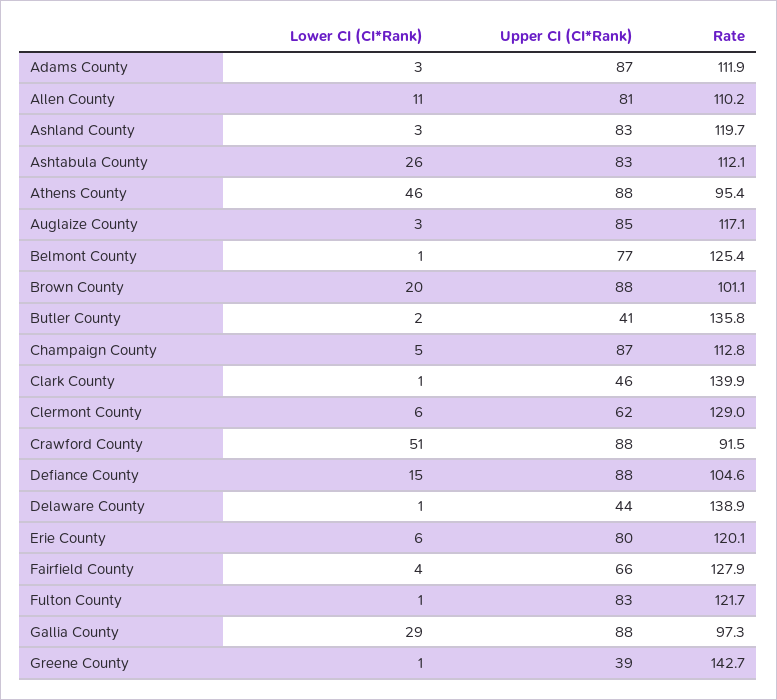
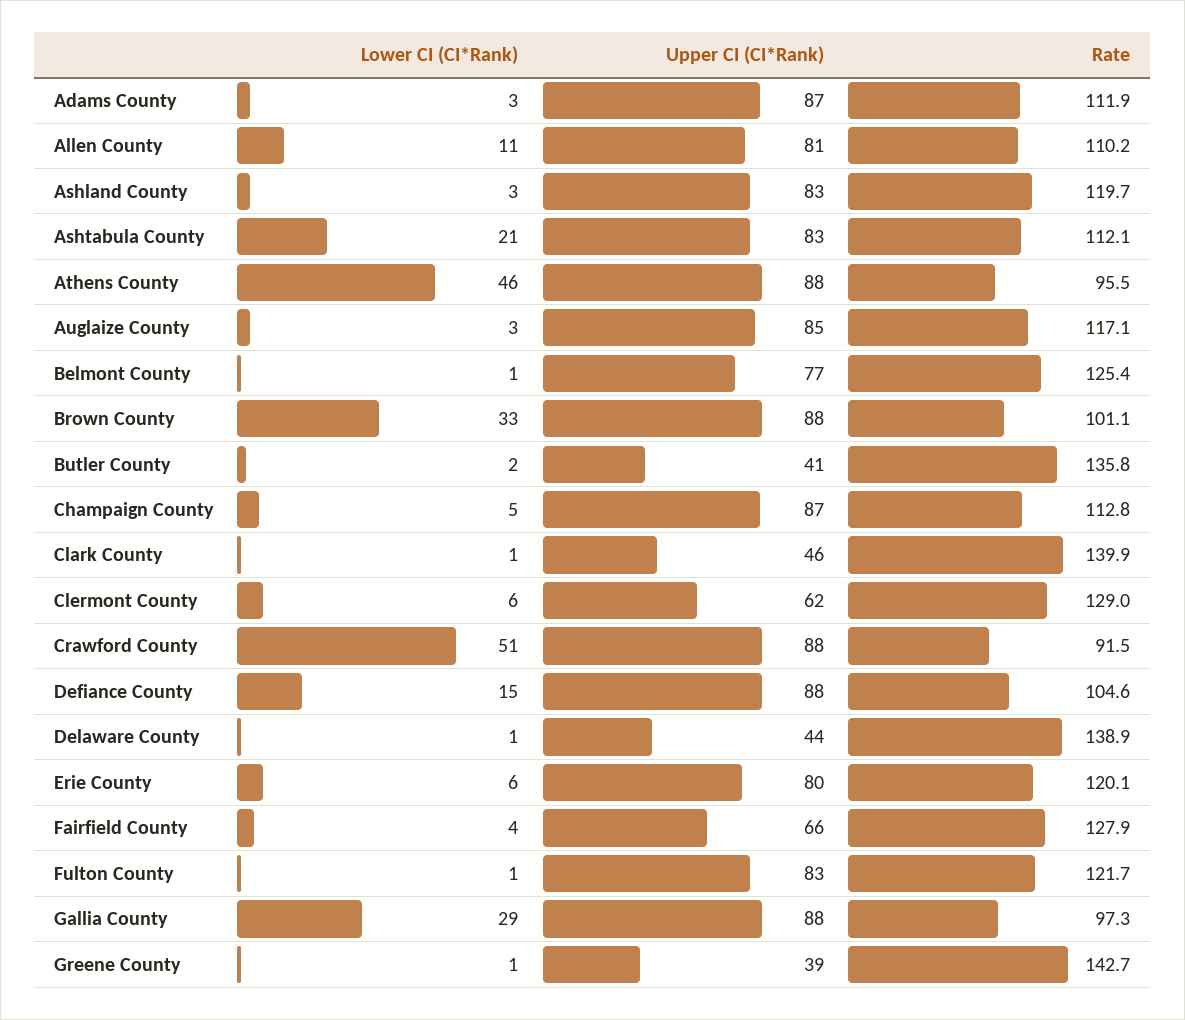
Lower CI (CI*Rank), Ashtabula County: 26 -> 21
Rate, Athens County: 95.4 -> 95.5
Lower CI (CI*Rank), Brown County: 20 -> 33

